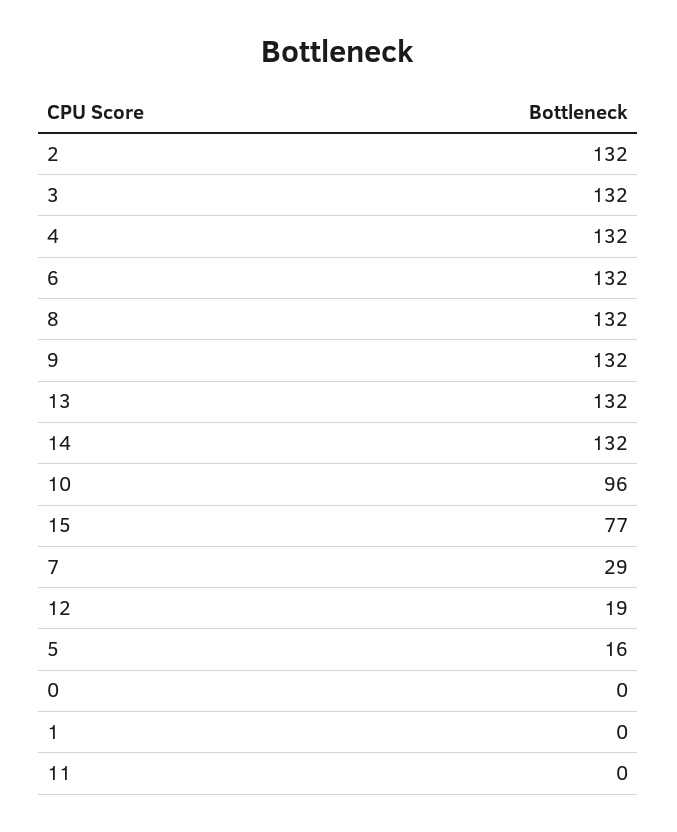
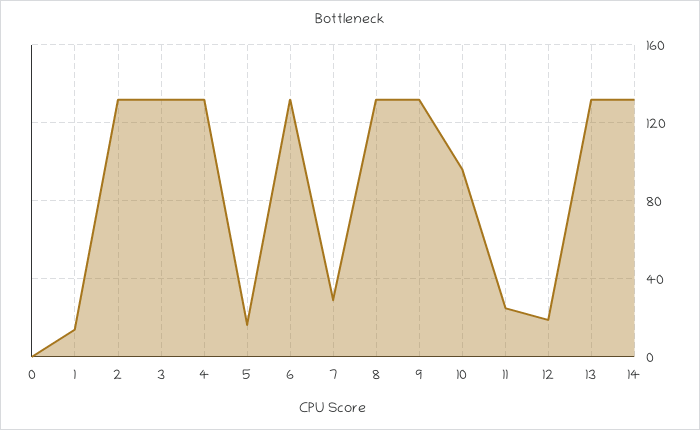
15: 77 -> none
1: 0 -> 15
11: 0 -> 25

